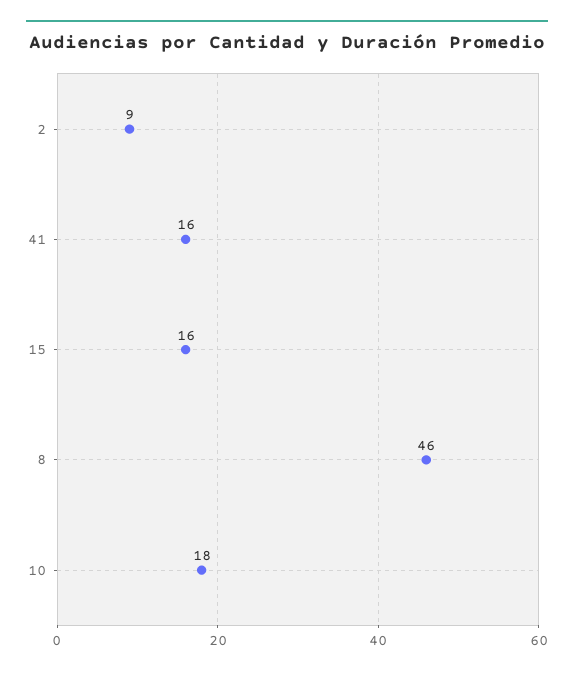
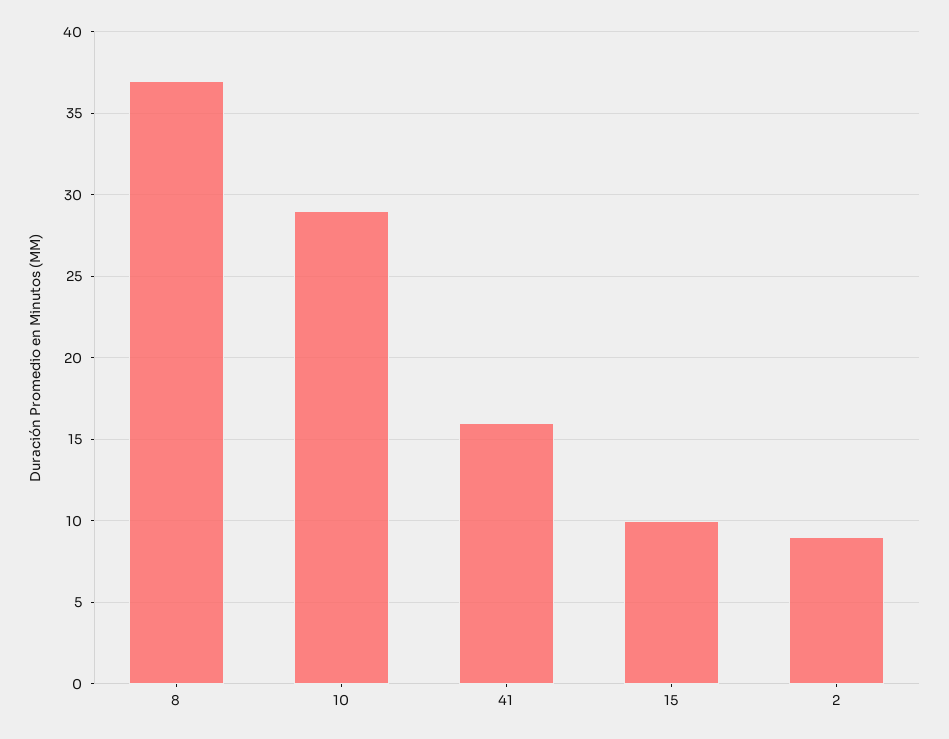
15: 16 -> 10
8: 46 -> 37
10: 18 -> 29

